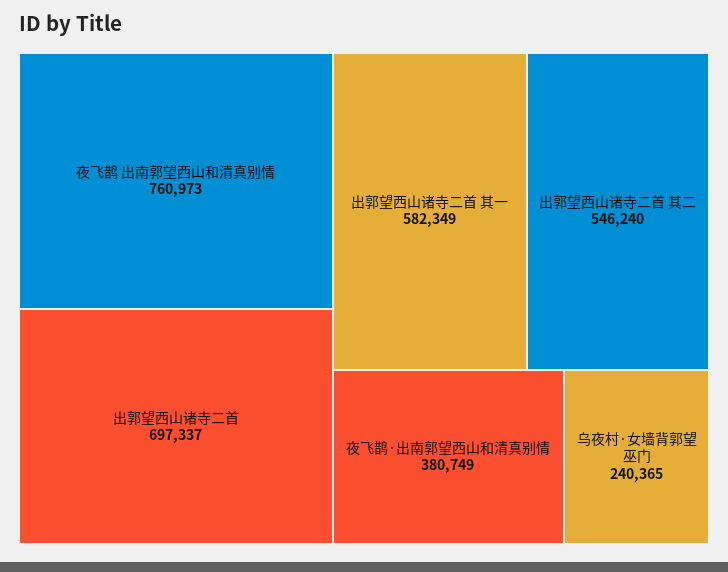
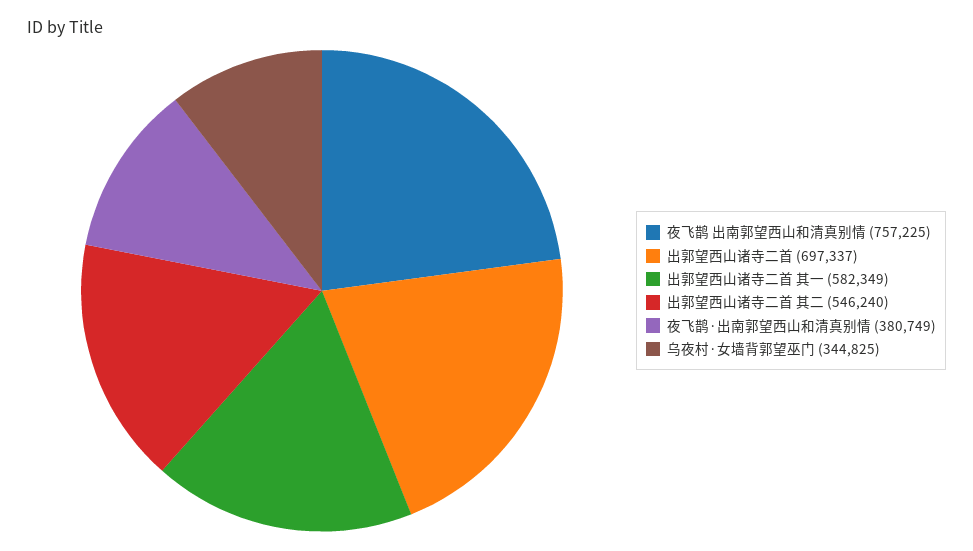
夜飞鹊 出南郭望西山和清真别情: 760973 -> 757225
乌夜村·女墙背郭望巫门: 240365 -> 344825

